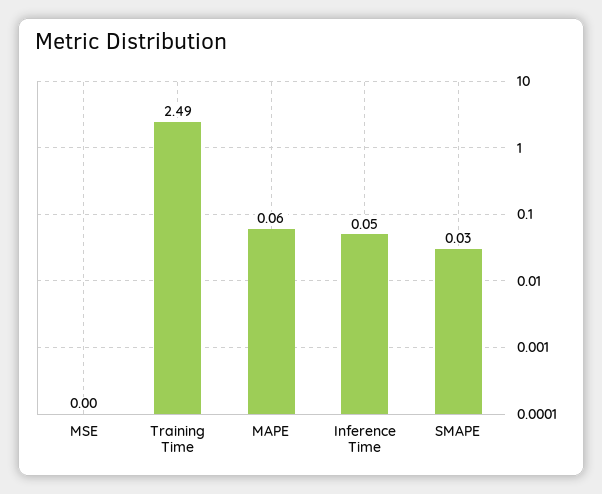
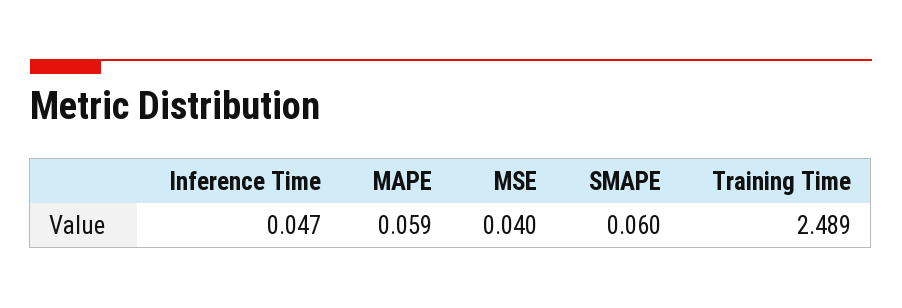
MSE: 0 -> 0.04
SMAPE: 0.03 -> 0.06

